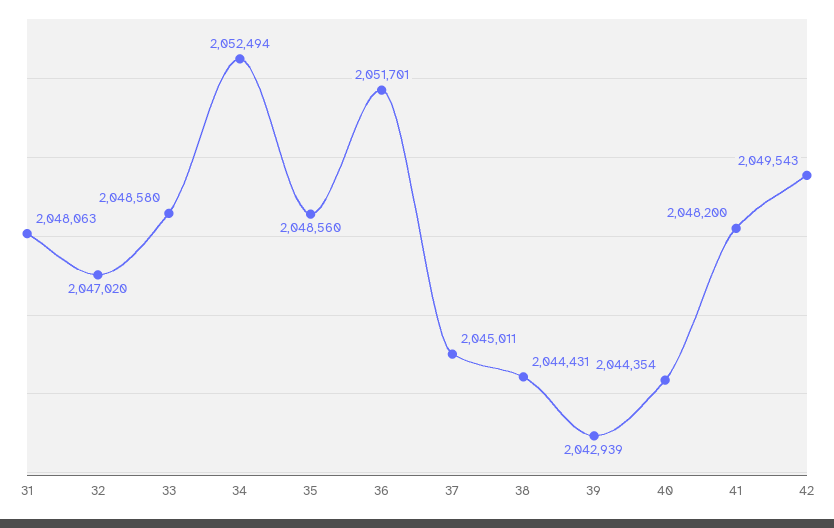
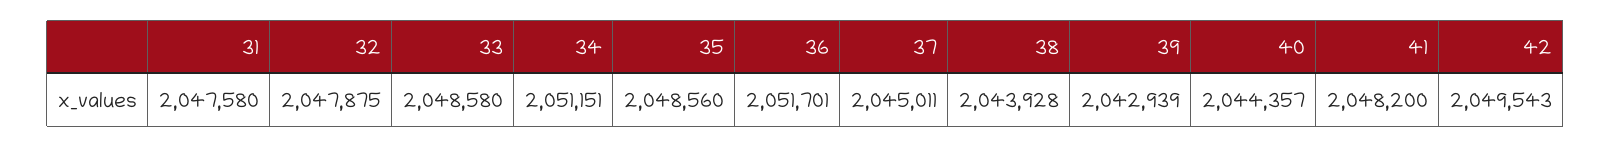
31: 2048063 -> 2047580
32: 2047020 -> 2047875
34: 2052494 -> 2051151
38: 2044431 -> 2043928
40: 2044354 -> 2044357

